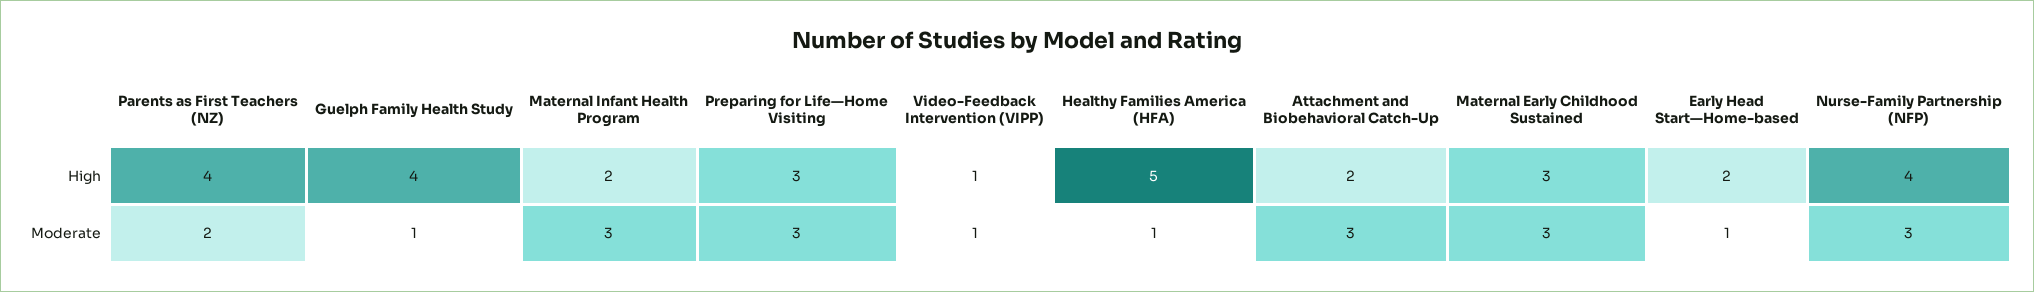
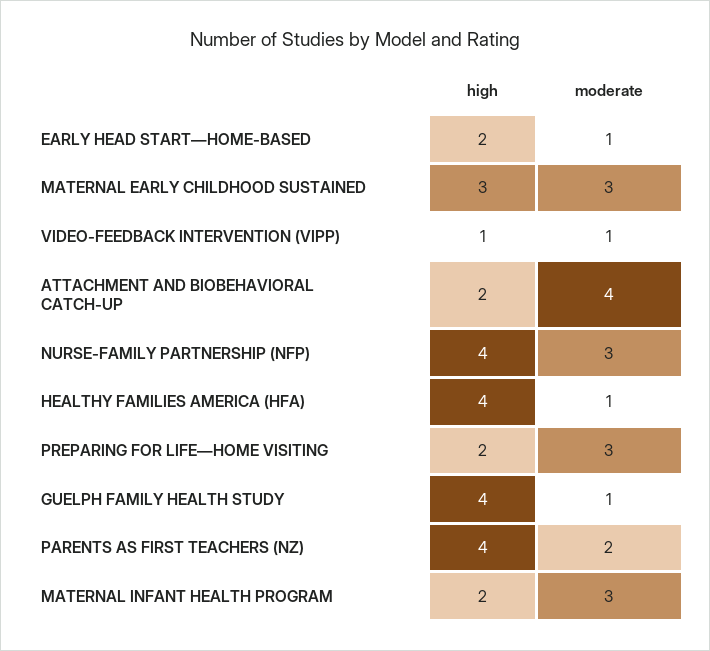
Preparing for Life—Home Visiting, High: 3 -> 2
Healthy Families America (HFA), High: 5 -> 4
Attachment and Biobehavioral Catch-Up, Moderate: 3 -> 4

